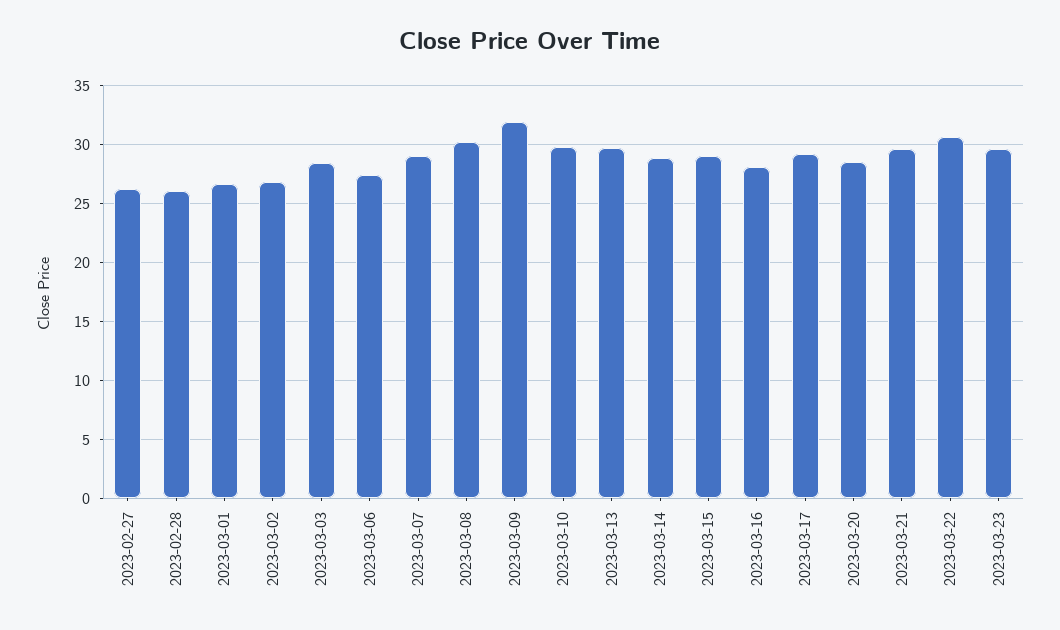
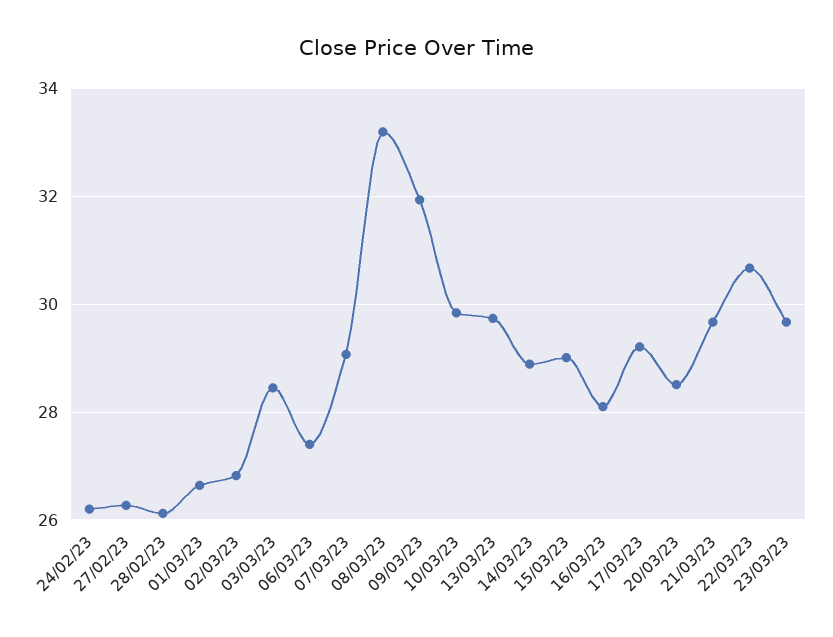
2023-03-08: 30 -> 33.2
24/02/23: none -> 26.2

